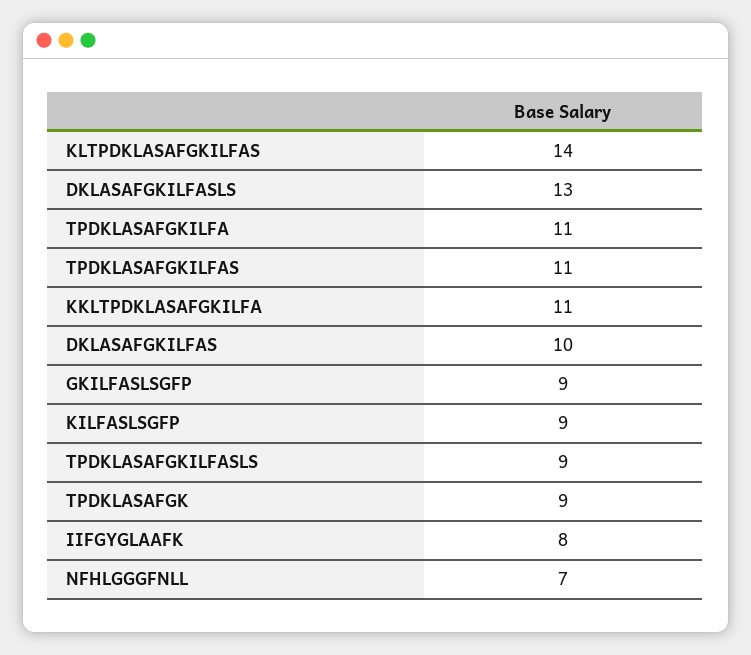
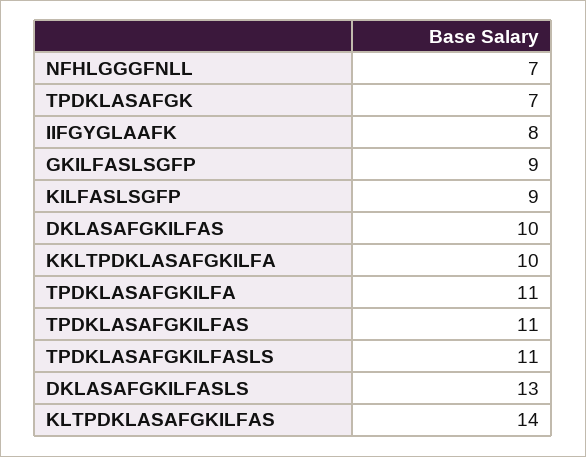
KKLTPDKLASAFGKILFA: 11 -> 10
TPDKLASAFGKILFASLS: 9 -> 11
TPDKLASAFGK: 9 -> 7

